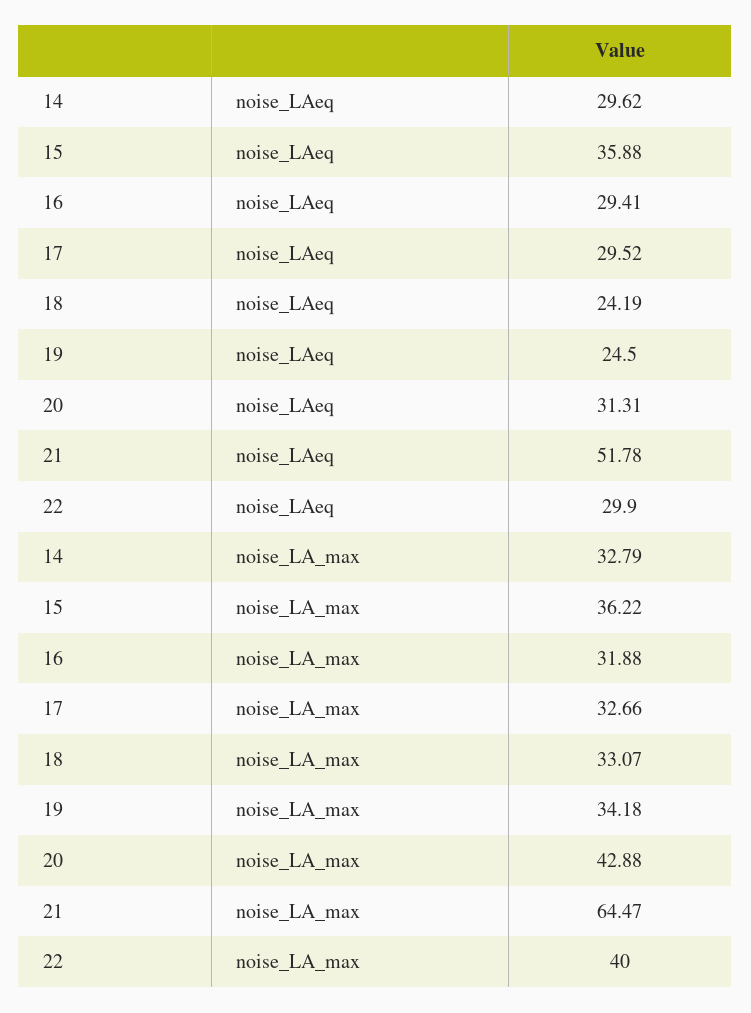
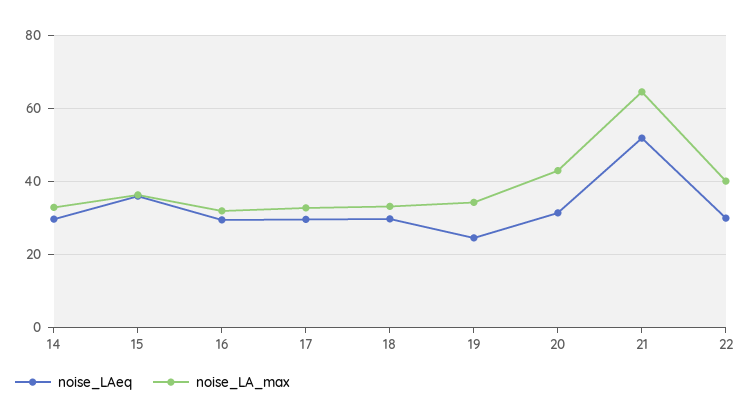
noise_LAeq, 18: 24.19 -> 30

